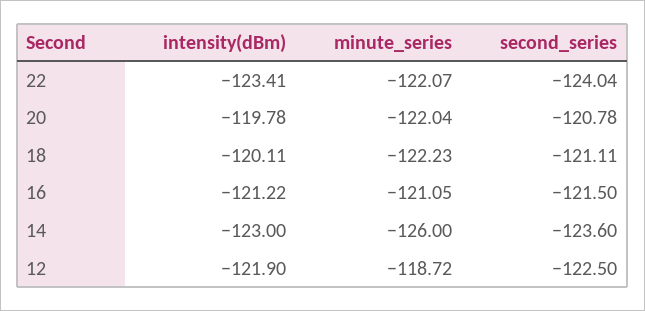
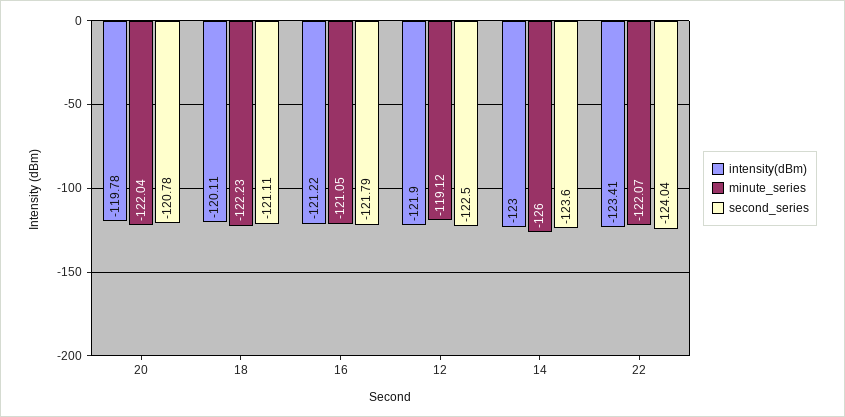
second_series, 16: -121.5 -> -121.79
minute_series, 12: -118.72 -> -119.12

